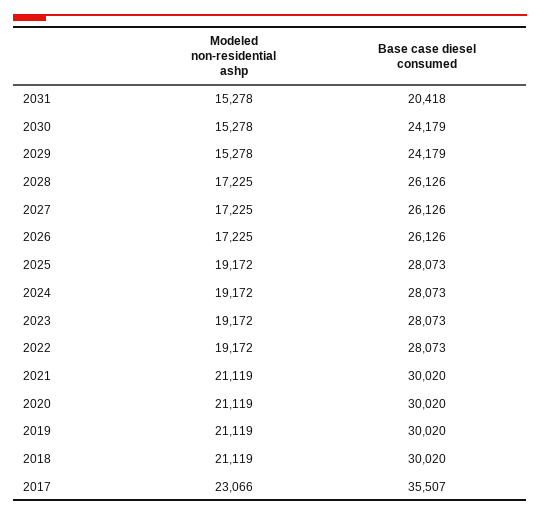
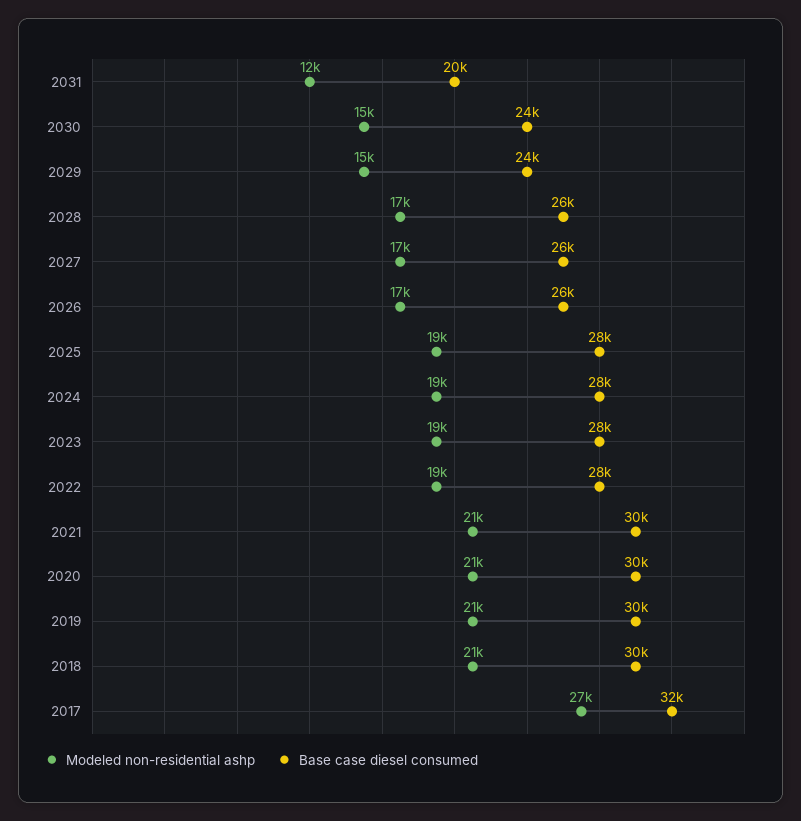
Modeled non-residential ashp, 2031: 15278 -> 12000
Modeled non-residential ashp, 2017: 23066 -> 27000
Base case diesel consumed, 2017: 35507 -> 32000

